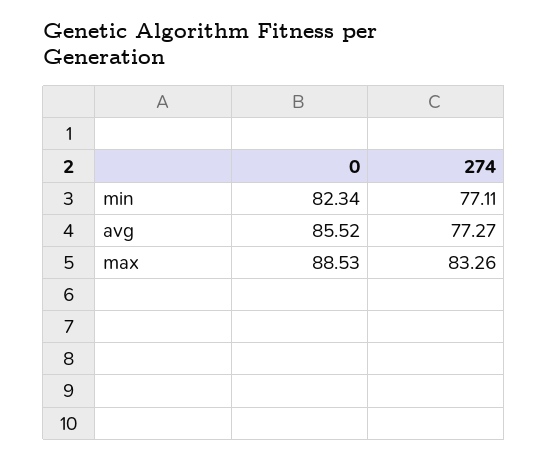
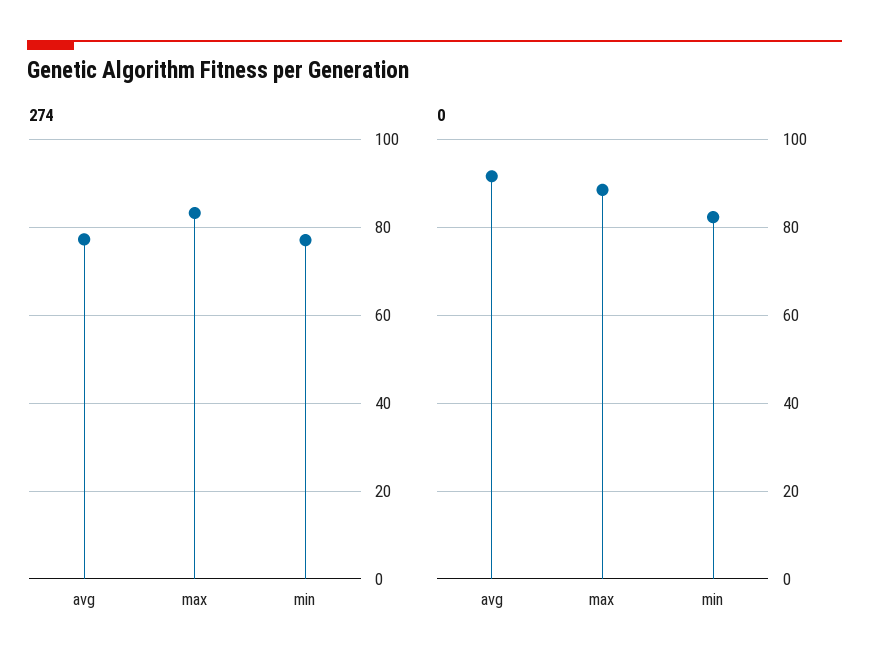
0, avg: 85.52 -> 92

